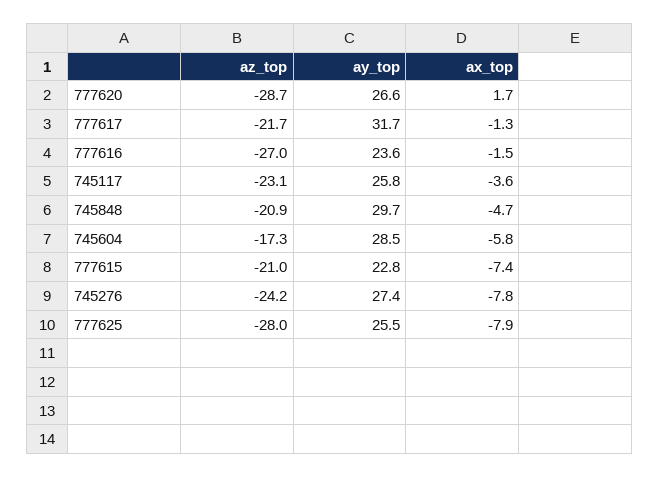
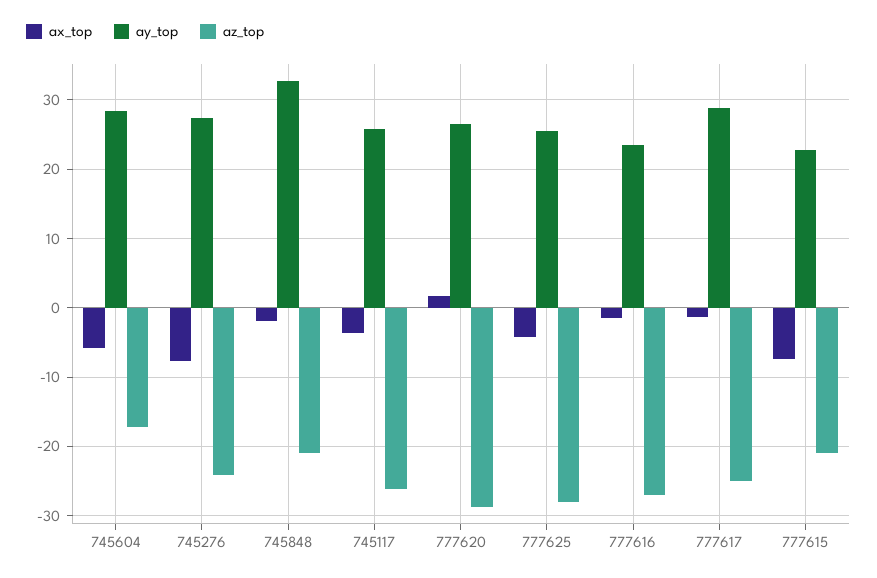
az_top, 777617: -21.7 -> -25
ay_top, 777617: 31.7 -> 29
az_top, 745117: -23.1 -> -26
ay_top, 745848: 29.7 -> 33
ax_top, 745848: -4.7 -> -2
ax_top, 777625: -7.9 -> -4

